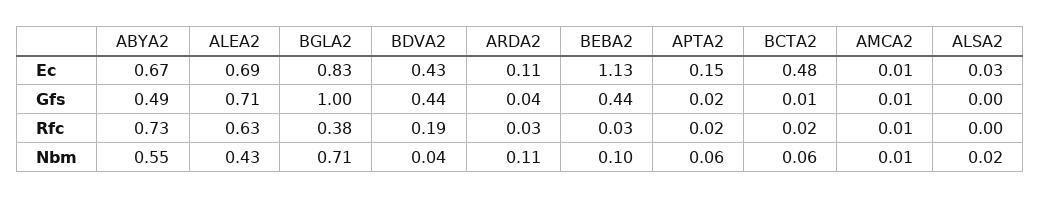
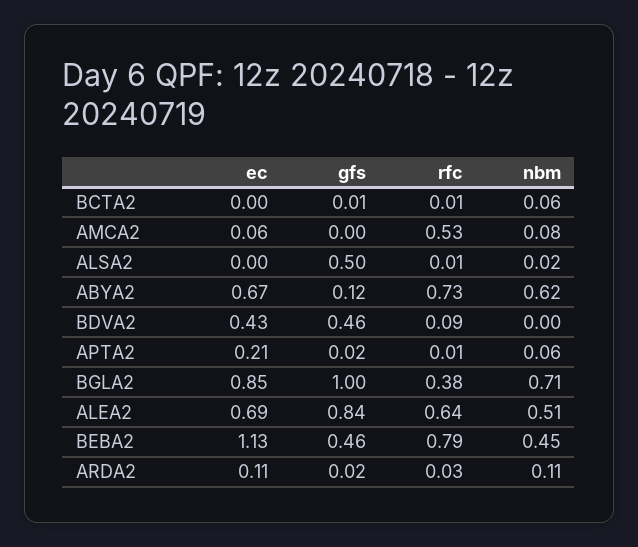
BGLA2, Ec: 0.83 -> 0.85
APTA2, Ec: 0.15 -> 0.21
BCTA2, Ec: 0.48 -> 0
AMCA2, Ec: 0.01 -> 0.06
ALSA2, Ec: 0.03 -> 0
ABYA2, Gfs: 0.49 -> 0.12
ALEA2, Gfs: 0.71 -> 0.84
BDVA2, Gfs: 0.44 -> 0.46
ARDA2, Gfs: 0.04 -> 0.02
BEBA2, Gfs: 0.44 -> 0.46
AMCA2, Gfs: 0.01 -> 0
ALSA2, Gfs: 0 -> 0.5
ALEA2, Rfc: 0.63 -> 0.64
BDVA2, Rfc: 0.19 -> 0.09
BEBA2, Rfc: 0.03 -> 0.79
APTA2, Rfc: 0.02 -> 0.01
BCTA2, Rfc: 0.02 -> 0.01
AMCA2, Rfc: 0.01 -> 0.53
ALSA2, Rfc: 0 -> 0.01
ABYA2, Nbm: 0.55 -> 0.62
ALEA2, Nbm: 0.43 -> 0.51
BDVA2, Nbm: 0.04 -> 0
BEBA2, Nbm: 0.1 -> 0.45
AMCA2, Nbm: 0.01 -> 0.08

